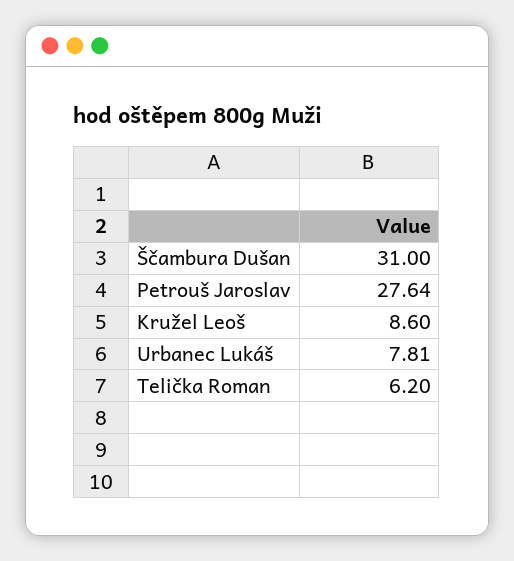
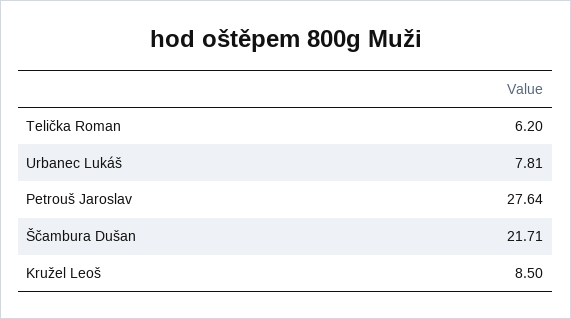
Ščambura Dušan: 31 -> 21.71
Kružel Leoš: 8.6 -> 8.5

